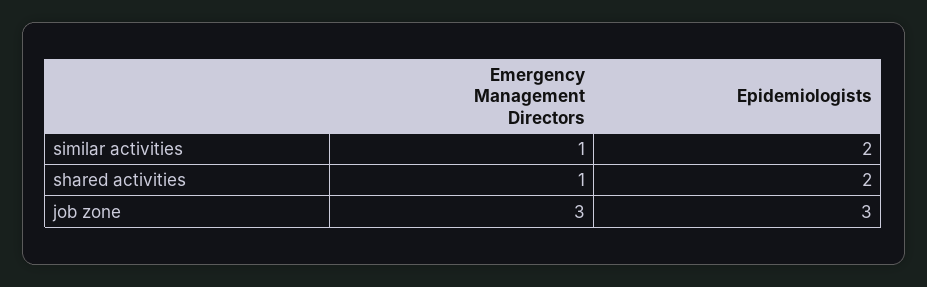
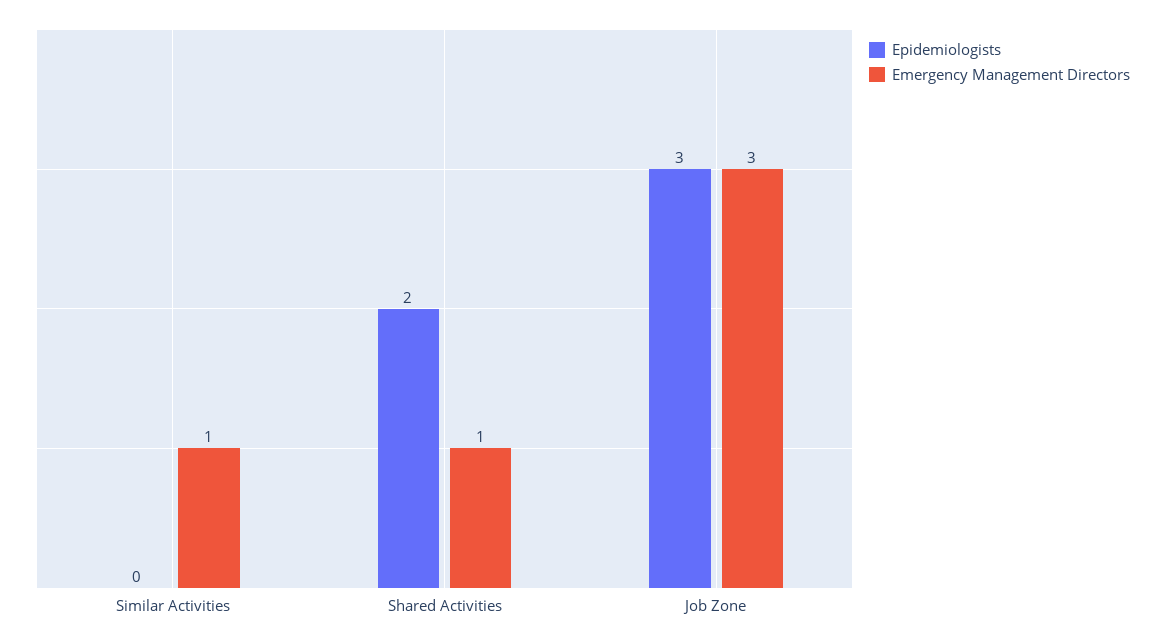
Epidemiologists, similar activities: 2 -> 0

